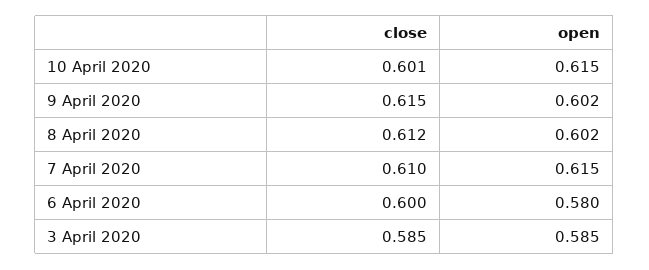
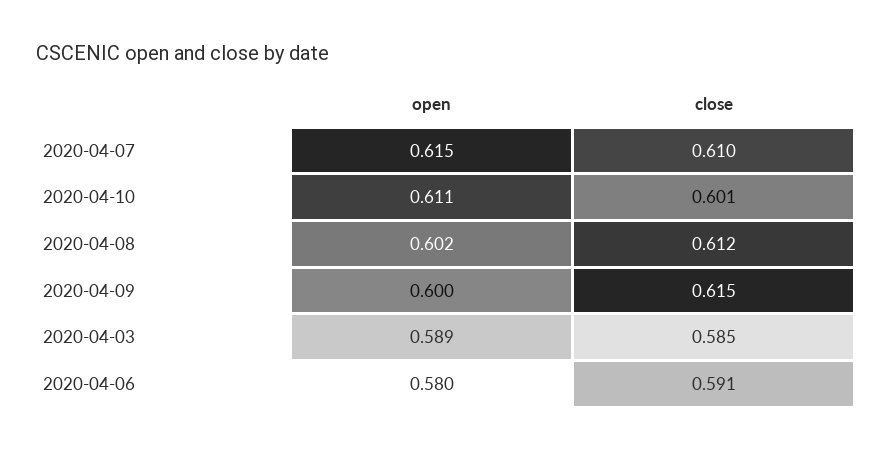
open, 10 April 2020: 0.615 -> 0.611
open, 9 April 2020: 0.602 -> 0.6
close, 6 April 2020: 0.6 -> 0.591
open, 3 April 2020: 0.585 -> 0.589

